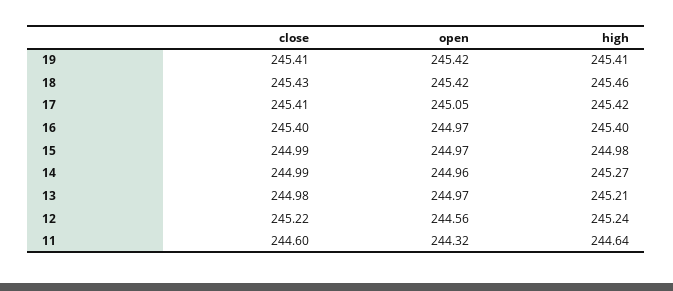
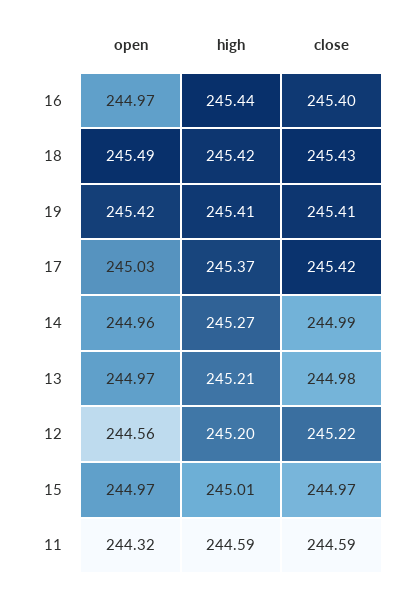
open, 18: 245.42 -> 245.49
high, 18: 245.46 -> 245.42
close, 17: 245.41 -> 245.42
open, 17: 245.05 -> 245.03
high, 17: 245.42 -> 245.37
high, 16: 245.4 -> 245.44
close, 15: 244.99 -> 244.97
high, 15: 244.98 -> 245.01
high, 12: 245.24 -> 245.2
close, 11: 244.6 -> 244.59
high, 11: 244.64 -> 244.59

